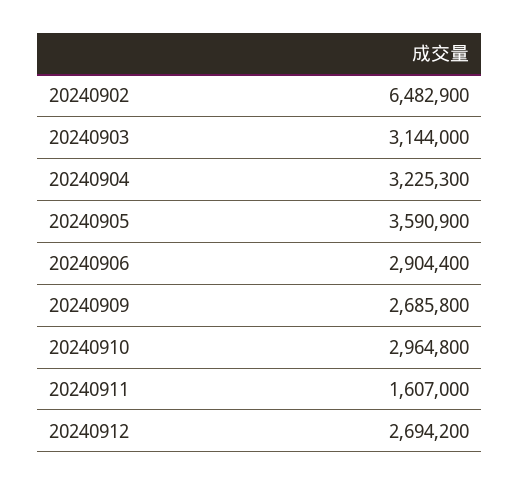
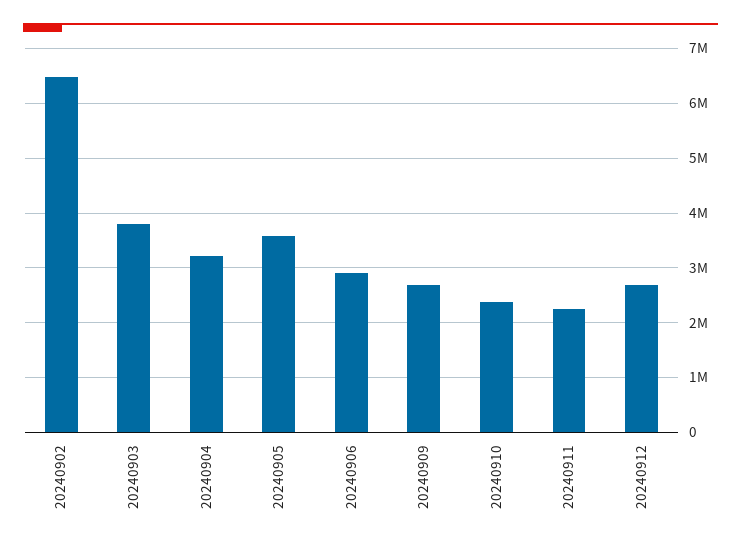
20240903: 3144000 -> 3800000
20240910: 2964800 -> 2400000
20240911: 1607000 -> 2200000

